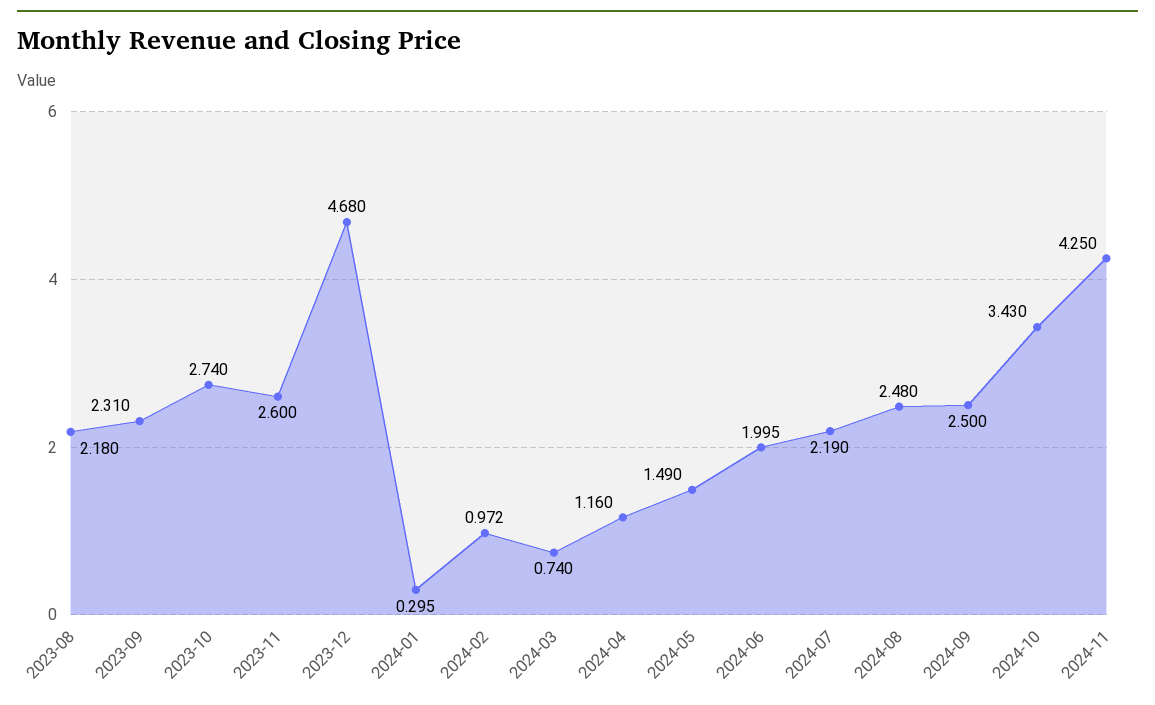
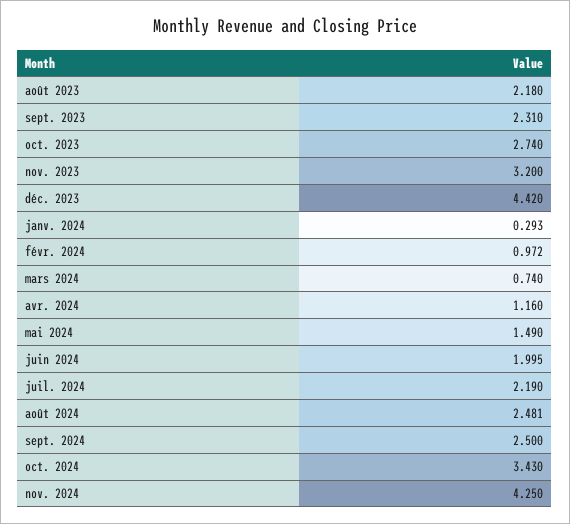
2023-11: 2.6 -> 3.2
2023-12: 4.68 -> 4.42
2024-01: 0.295 -> 0.293
2024-08: 2.48 -> 2.481

